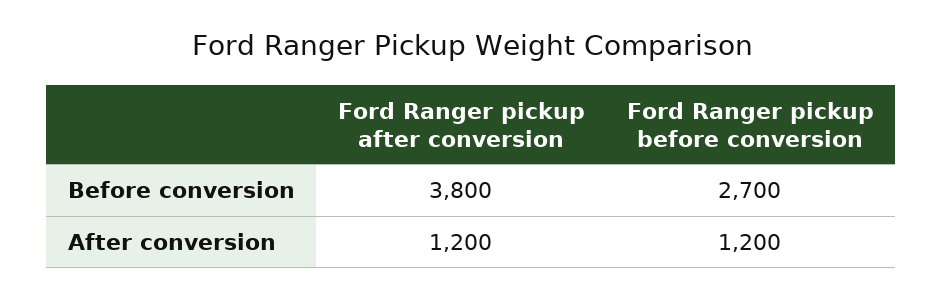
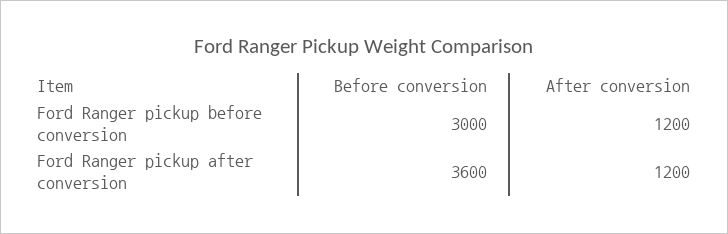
Ford Ranger pickup after conversion, Before conversion: 3800 -> 3600
Ford Ranger pickup before conversion, Before conversion: 2700 -> 3000

